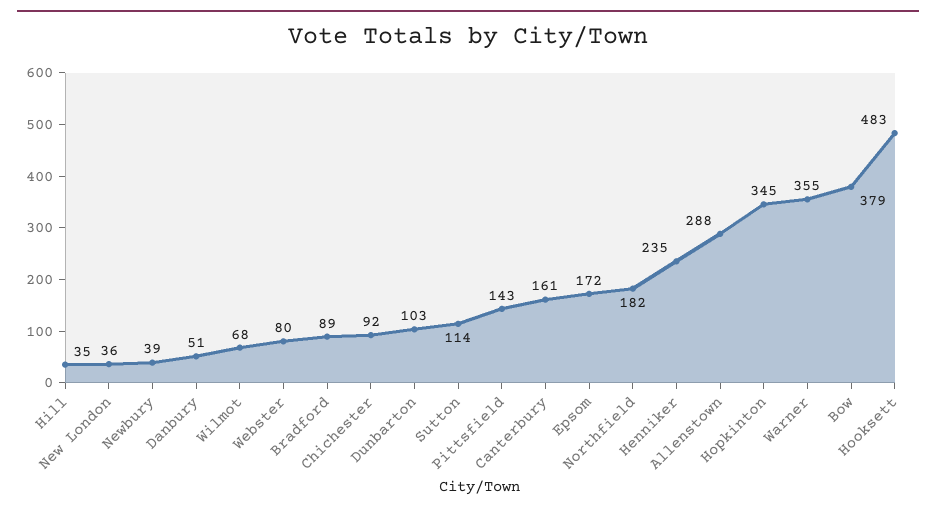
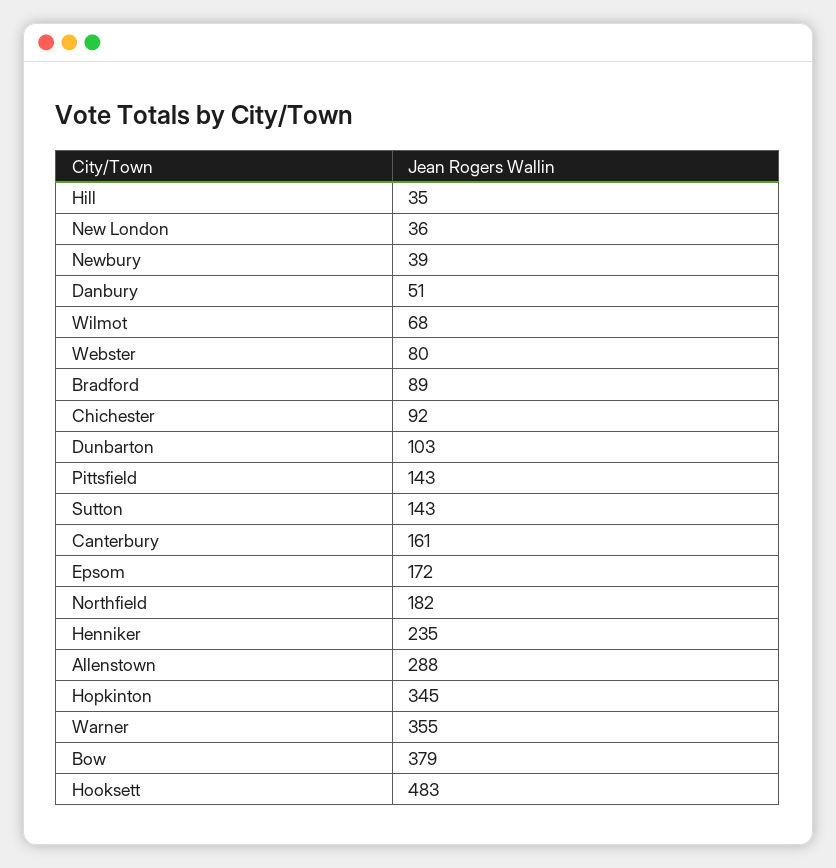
Sutton: 114 -> 143

